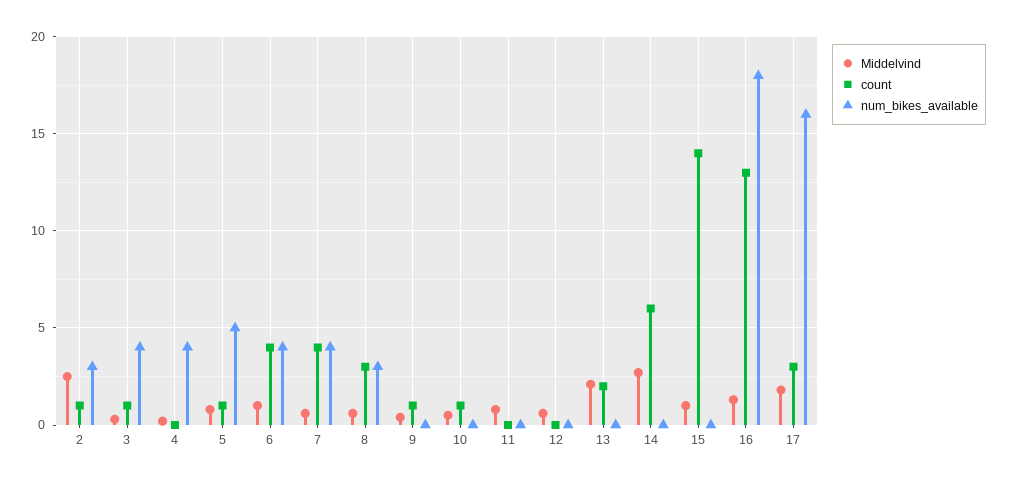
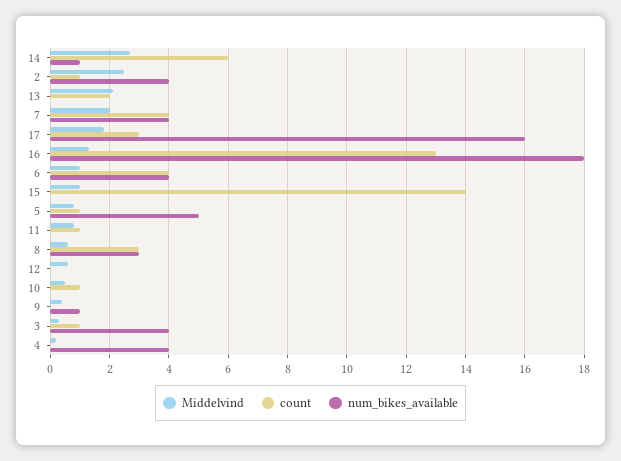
num_bikes_available, 2: 3 -> 4
Middelvind, 7: 0.5 -> 2
count, 9: 1 -> 0
num_bikes_available, 9: 0 -> 1
count, 11: 0 -> 1
num_bikes_available, 14: 0 -> 1

